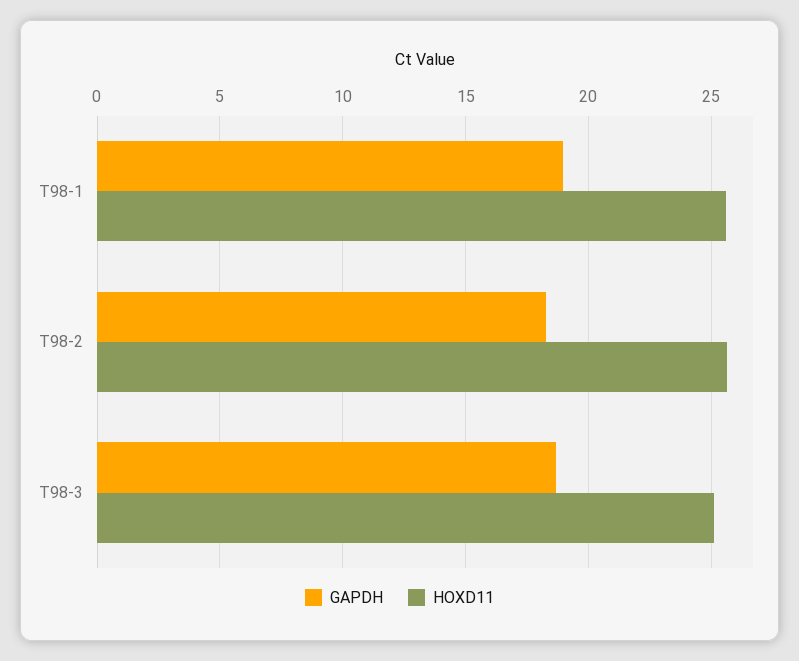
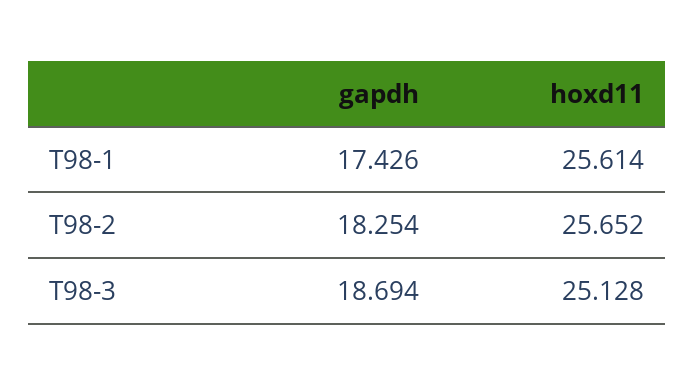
GAPDH, T98-1: 19 -> 17.426

